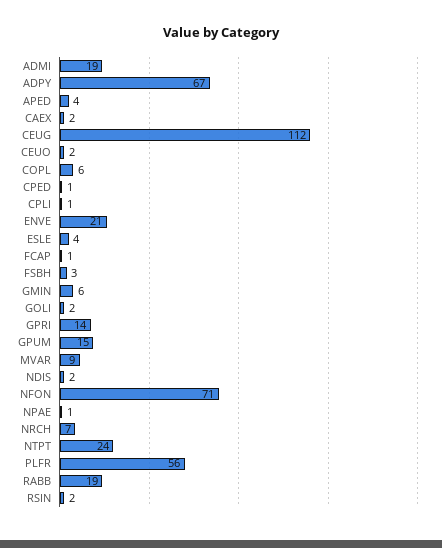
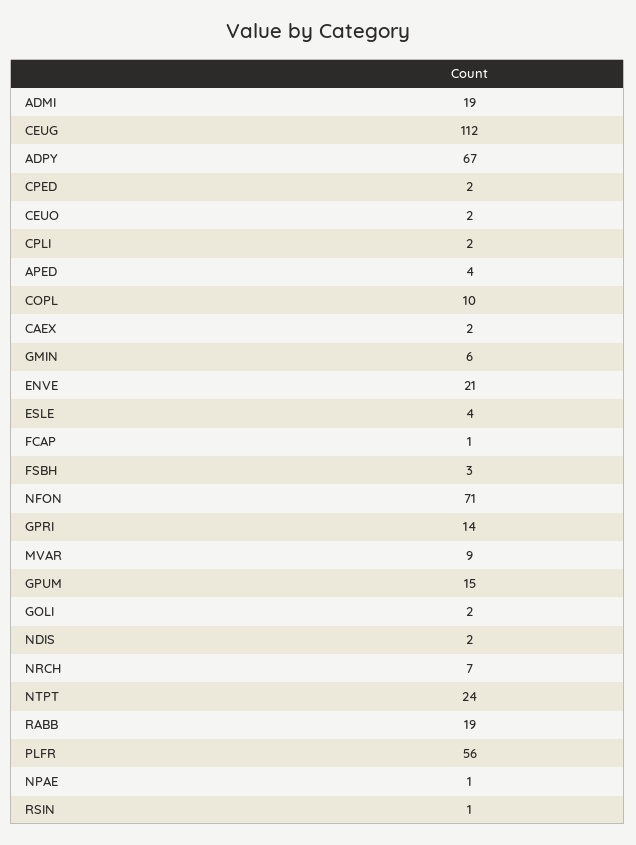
COPL: 6 -> 10
CPED: 1 -> 2
CPLI: 1 -> 2
RSIN: 2 -> 1

